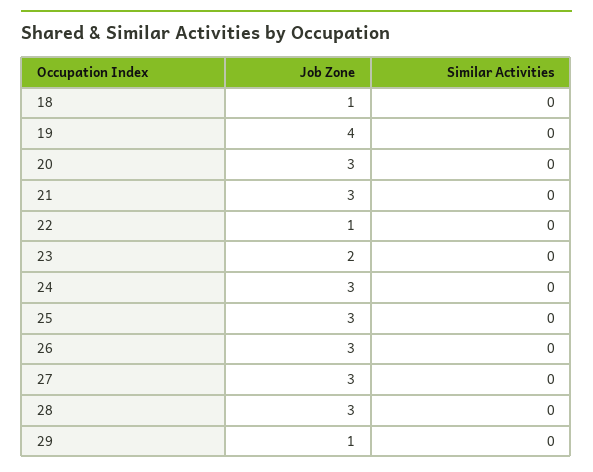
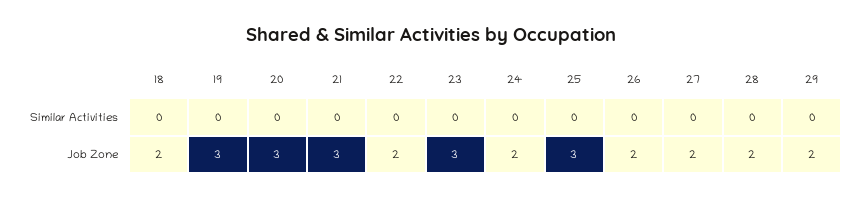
Job Zone, 18: 1 -> 2
Job Zone, 19: 4 -> 3
Job Zone, 22: 1 -> 2
Job Zone, 23: 2 -> 3
Job Zone, 24: 3 -> 2
Job Zone, 26: 3 -> 2
Job Zone, 27: 3 -> 2
Job Zone, 28: 3 -> 2
Job Zone, 29: 1 -> 2

